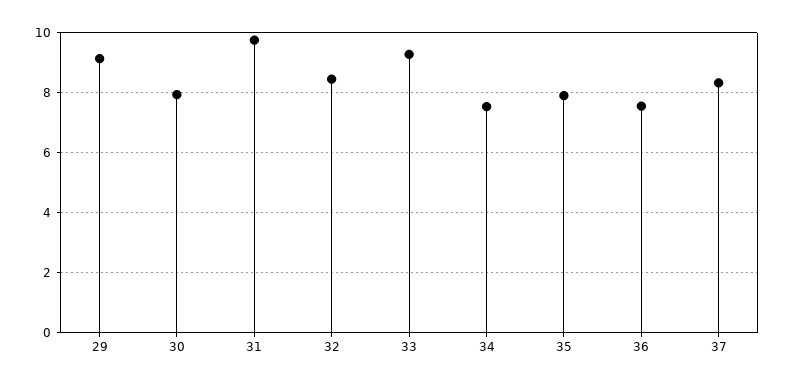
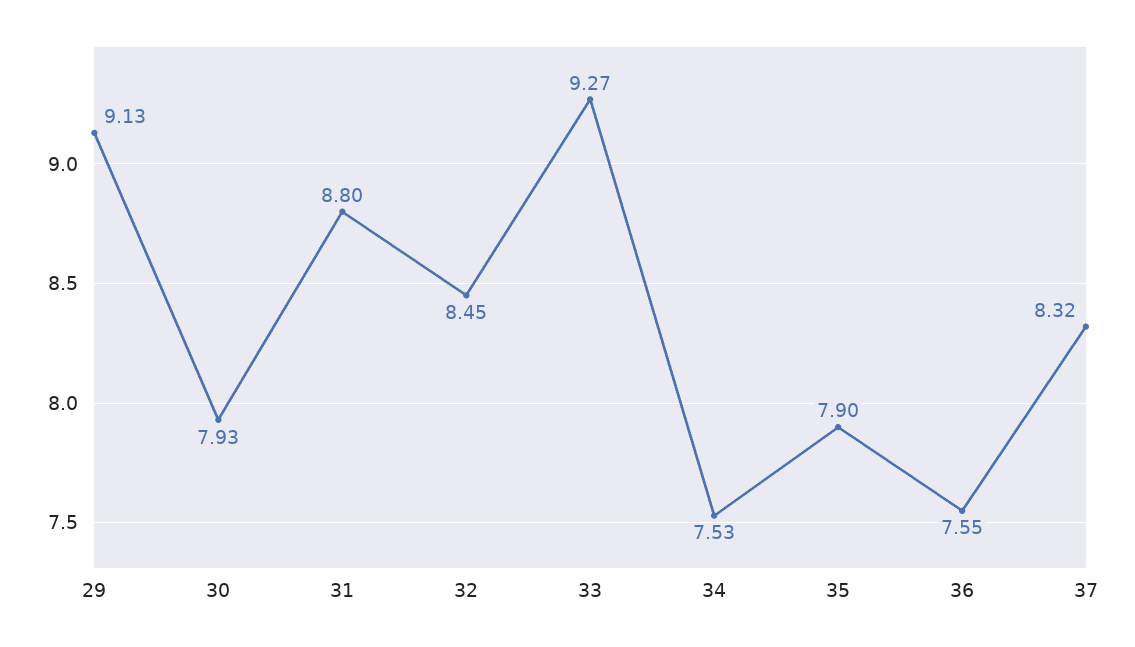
31: 9.8 -> 8.8

